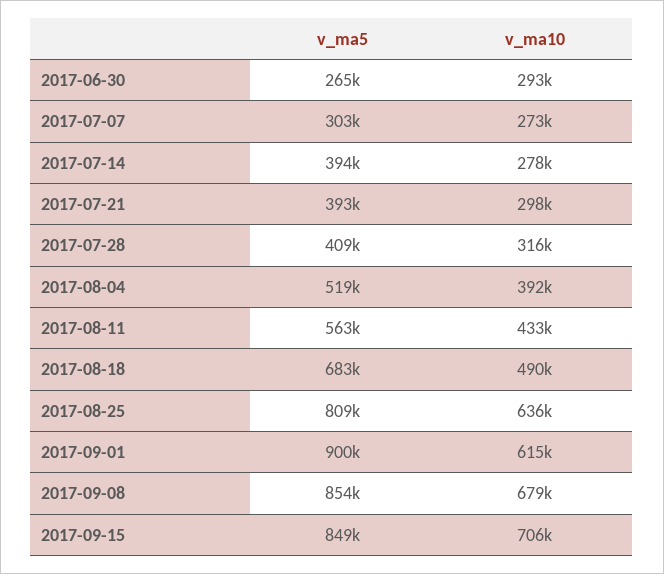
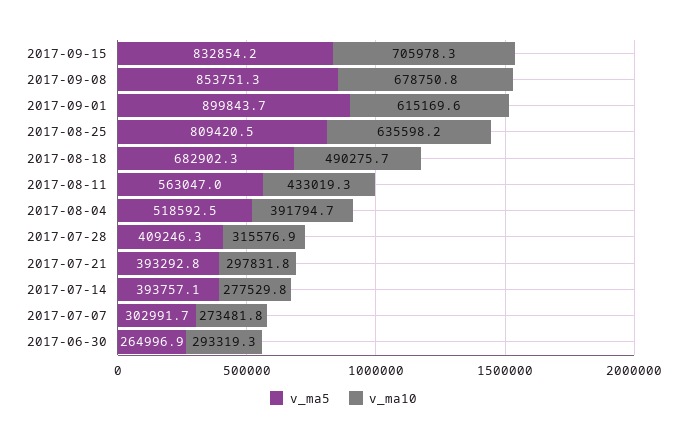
v_ma5, 2017-09-15: 849000 -> 832854.2

